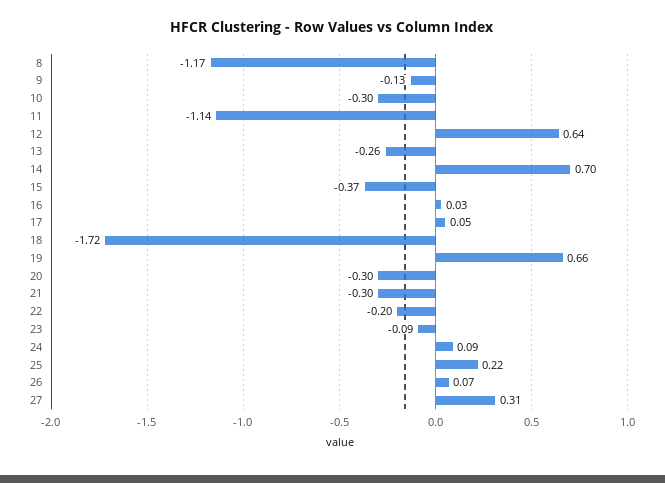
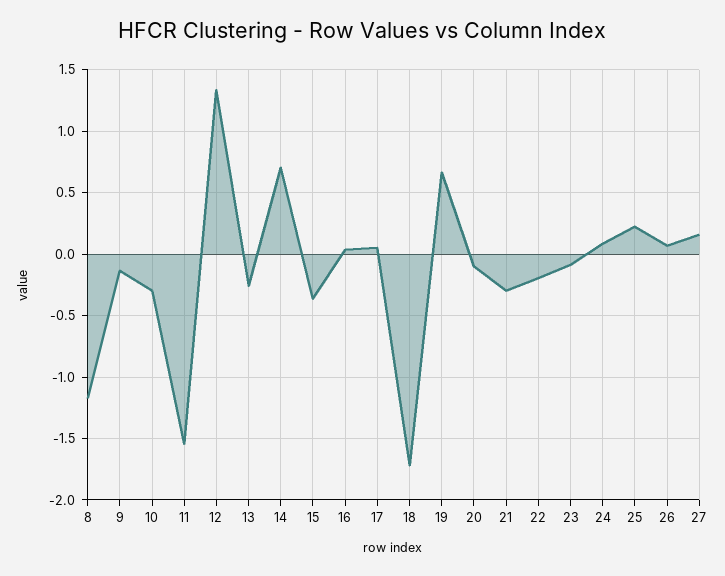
11: -1.14 -> -1.55
12: 0.64 -> 1.35
20: -0.3 -> -0.1
27: 0.31 -> 0.15

